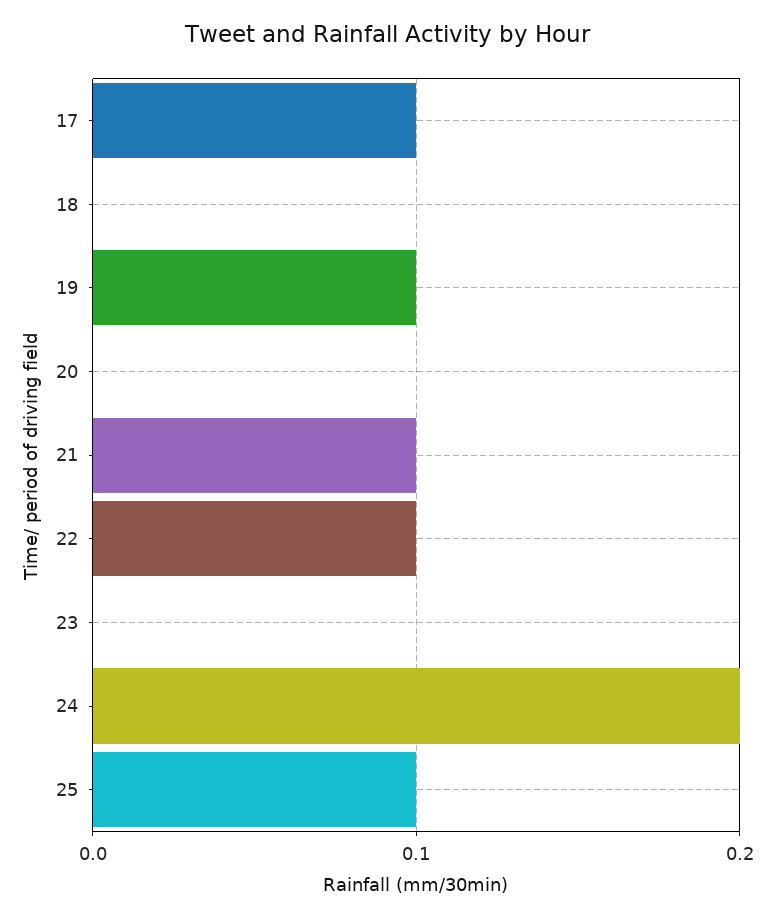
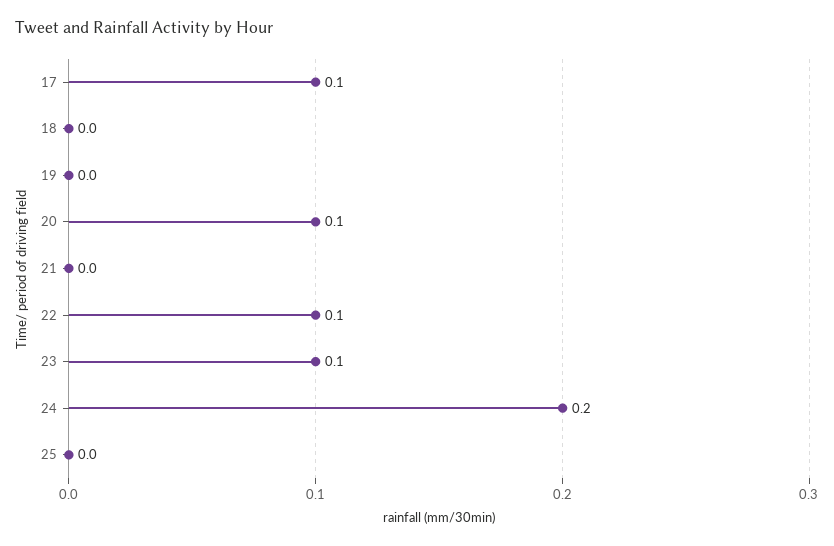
19: 0.1 -> 0
20: 0 -> 0.1
21: 0.1 -> 0
23: 0 -> 0.1
25: 0.1 -> 0

